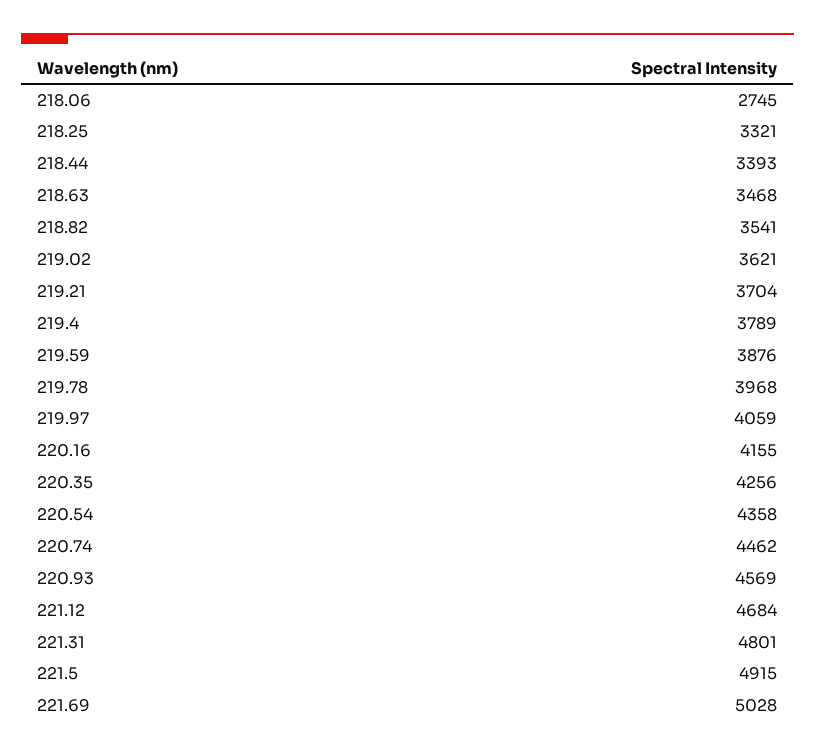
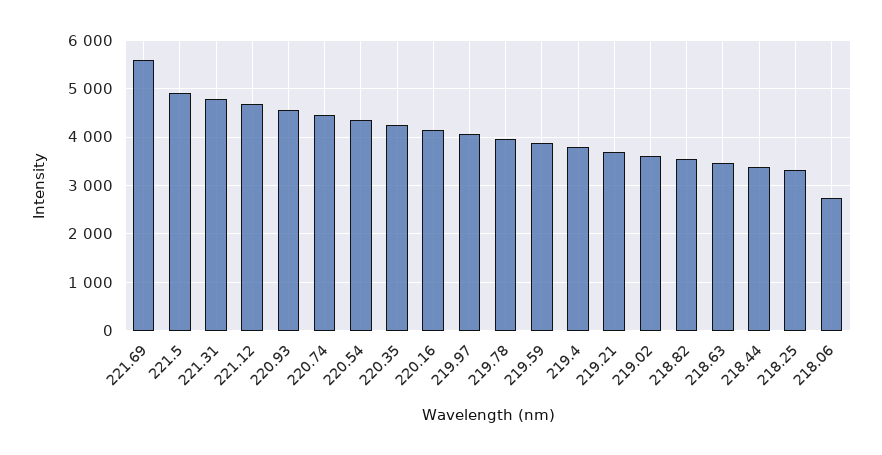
221.69: 5028 -> 5600

